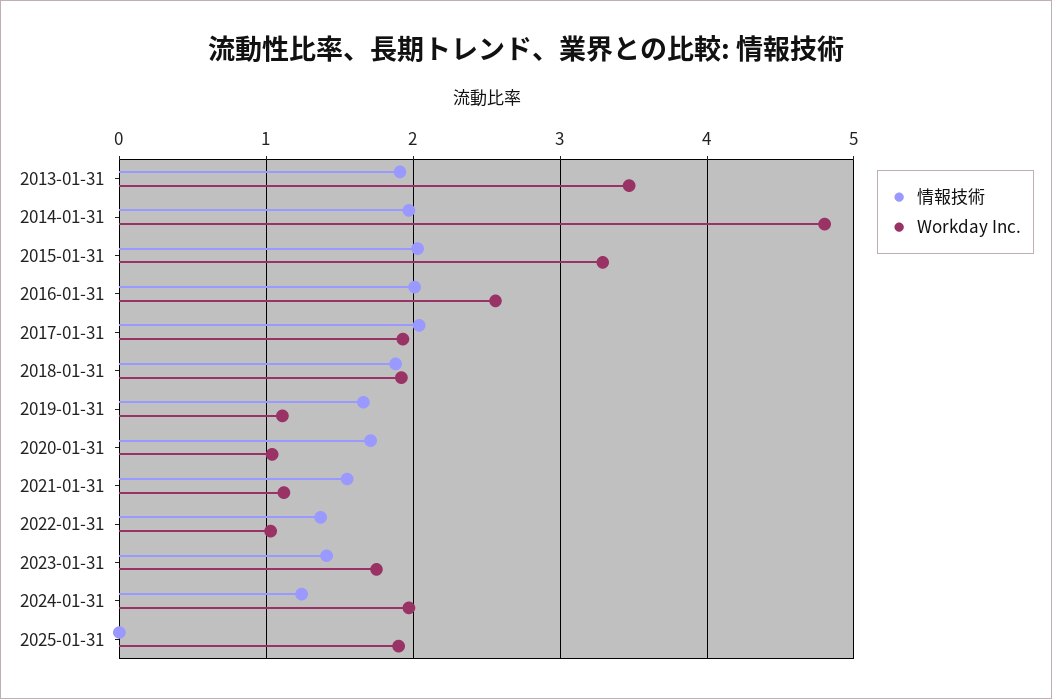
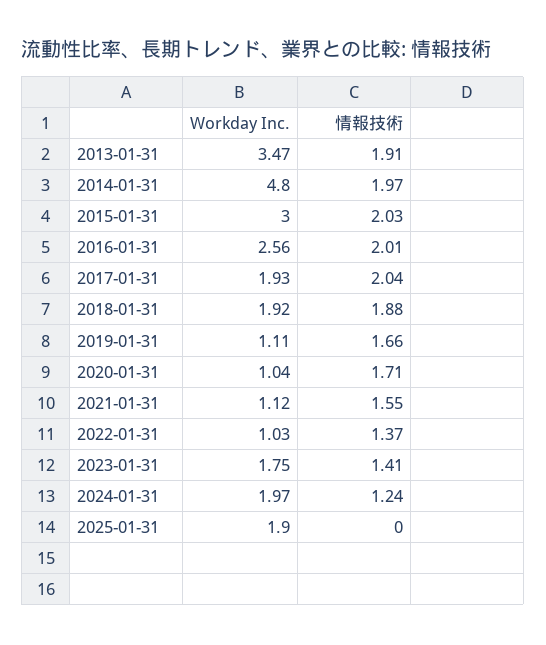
Workday Inc., 2015-01-31: 3.3 -> 3

